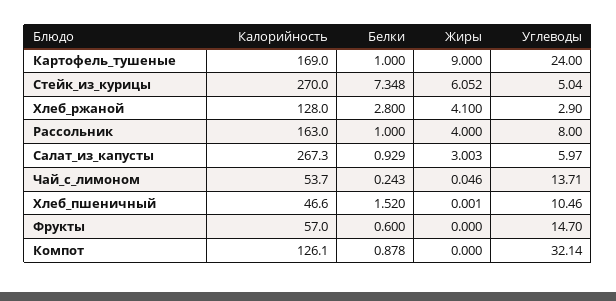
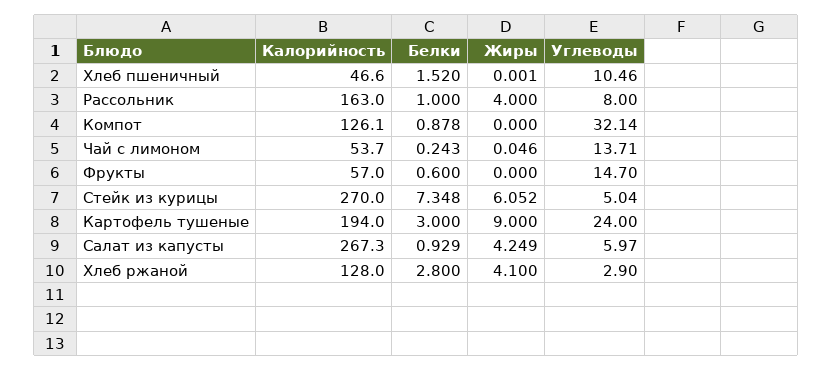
Калорийность, Картофель_тушеные: 169 -> 194
Белки, Картофель_тушеные: 1 -> 3
Жиры, Салат_из_капусты: 3.003 -> 4.249

